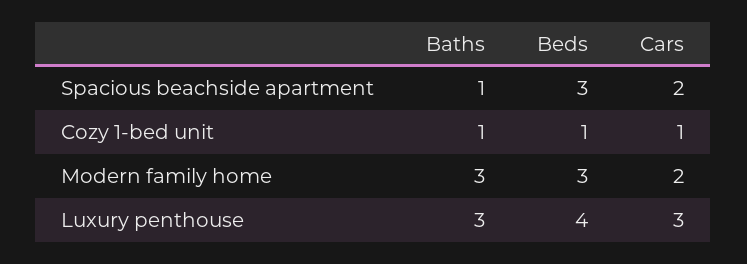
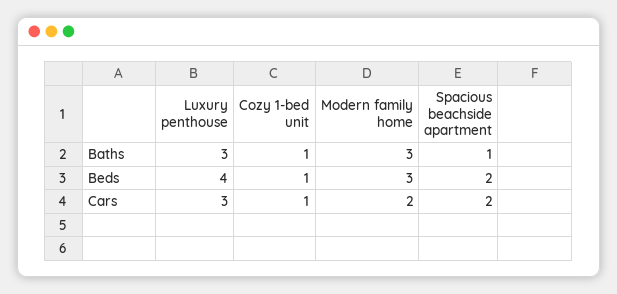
Beds, Spacious beachside apartment: 3 -> 2

